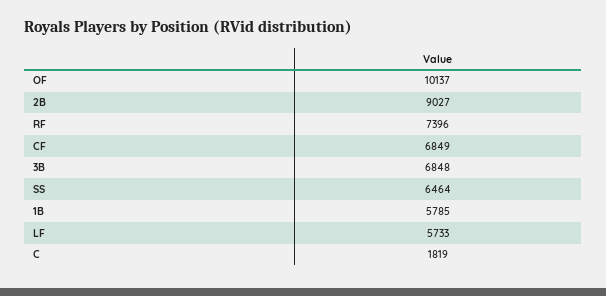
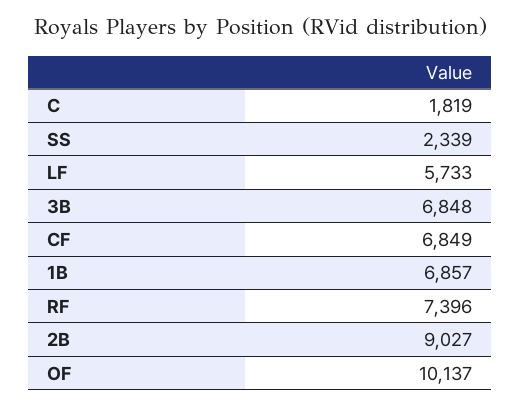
SS: 6464 -> 2339
1B: 5785 -> 6857

